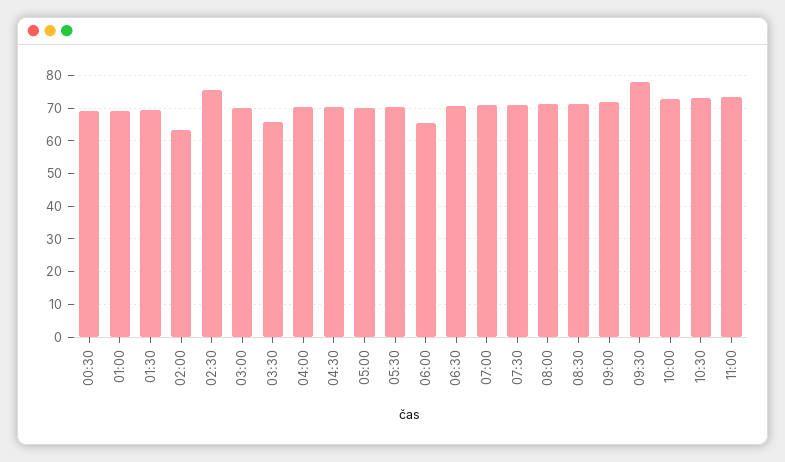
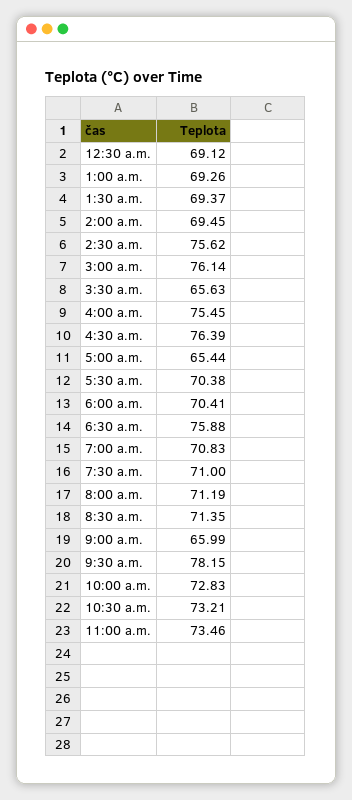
02:00: 64 -> 69.45
03:00: 70 -> 76.14
04:00: 70 -> 75.45
04:30: 70 -> 76.39
05:00: 70 -> 65.44
06:00: 66 -> 70.41
06:30: 70 -> 75.88
09:00: 72 -> 65.99

